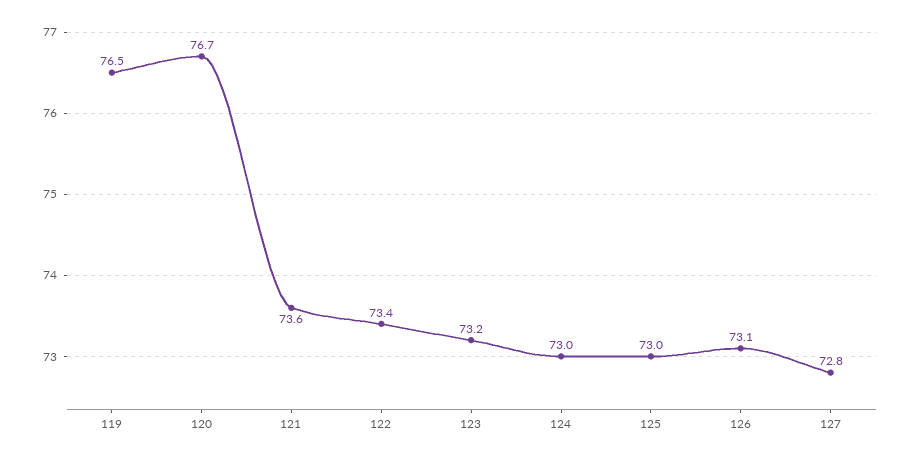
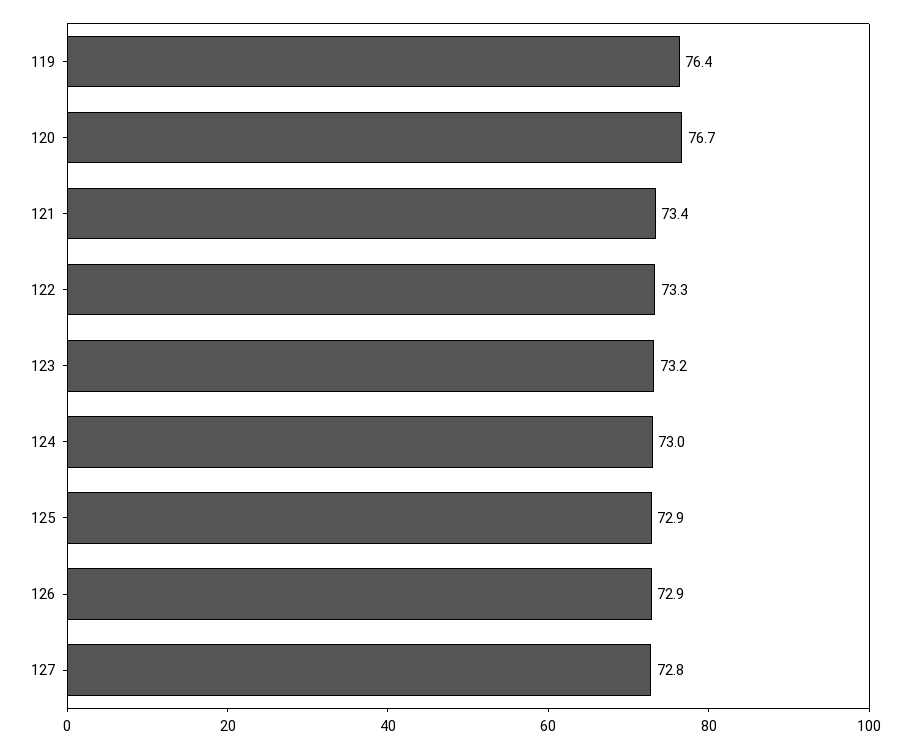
119: 76.5 -> 76.4
121: 73.6 -> 73.4
122: 73.4 -> 73.3
125: 73 -> 72.9
126: 73.1 -> 72.9

